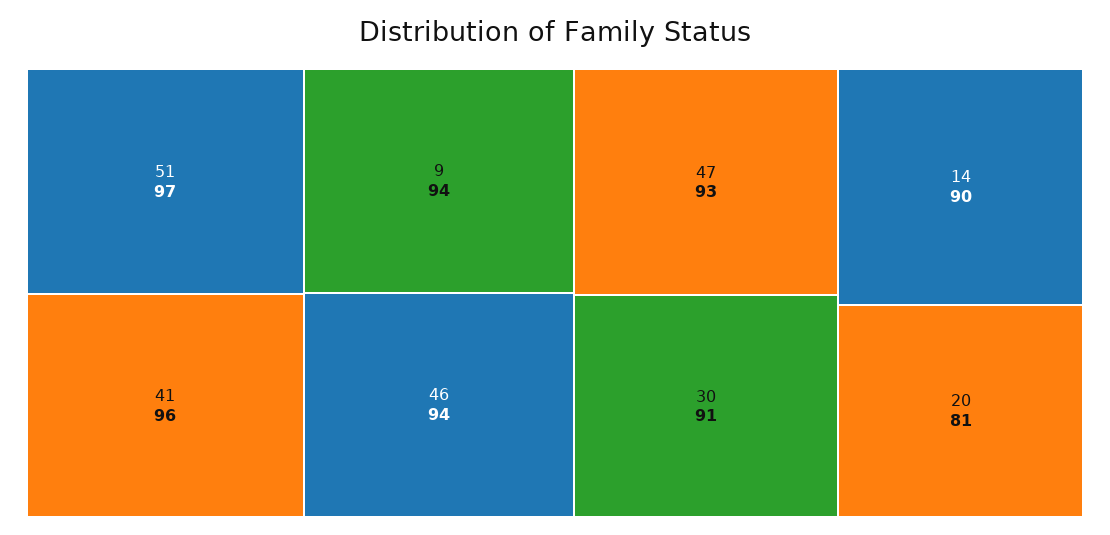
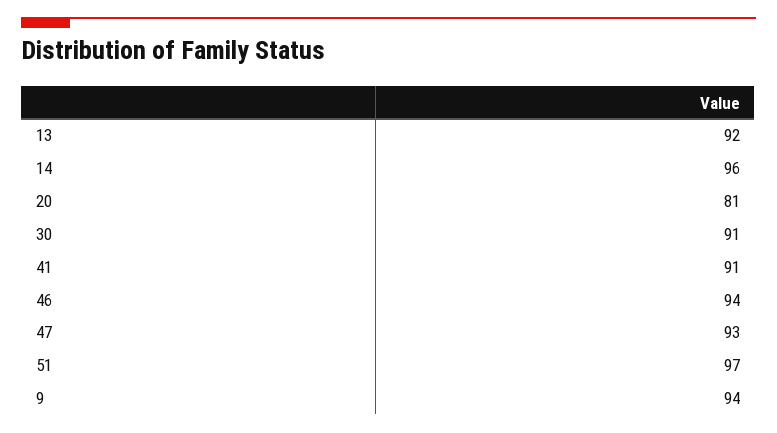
41: 96 -> 91
14: 90 -> 96
13: none -> 92

